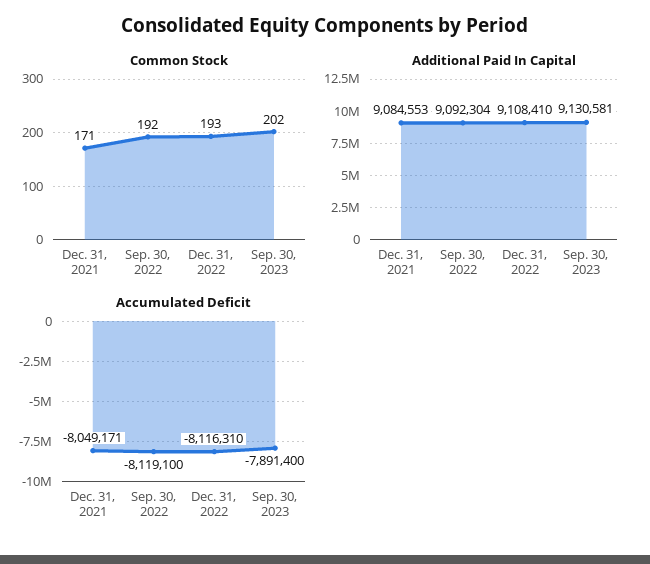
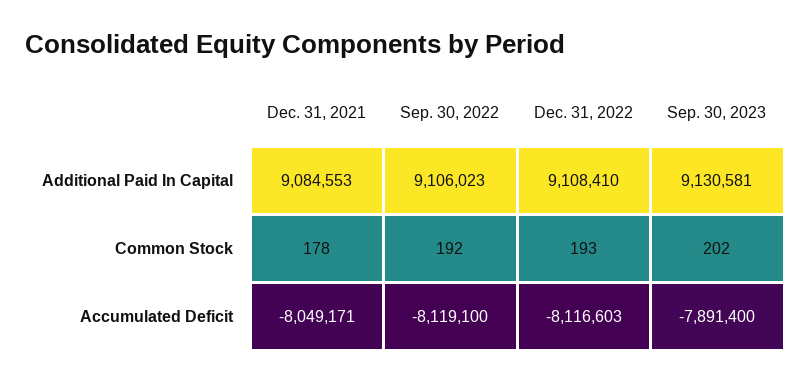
Common Stock, Dec. 31, 2021: 171 -> 178
Additional Paid In Capital, Sep. 30, 2022: 9092304 -> 9106023
Accumulated Deficit, Dec. 31, 2022: -8116310 -> -8116603

